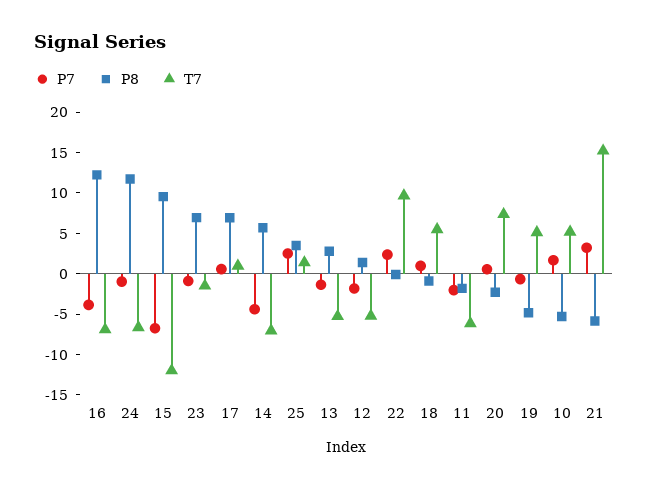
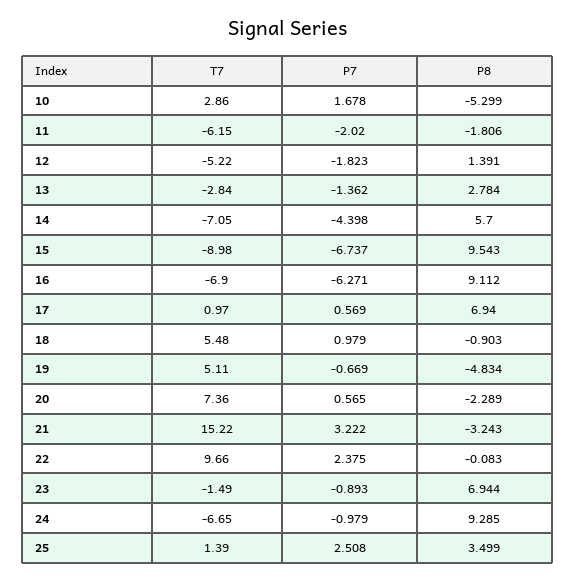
P7, 16: -4 -> -6.271
P8, 16: 12 -> 9.112
P8, 24: 12 -> 9.285
T7, 15: -12 -> -8.98
T7, 13: -5 -> -2.84
T7, 10: 5 -> 2.86
P8, 21: -6 -> -3.243

